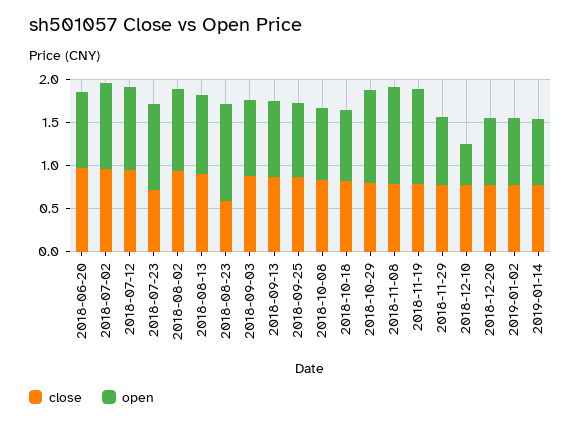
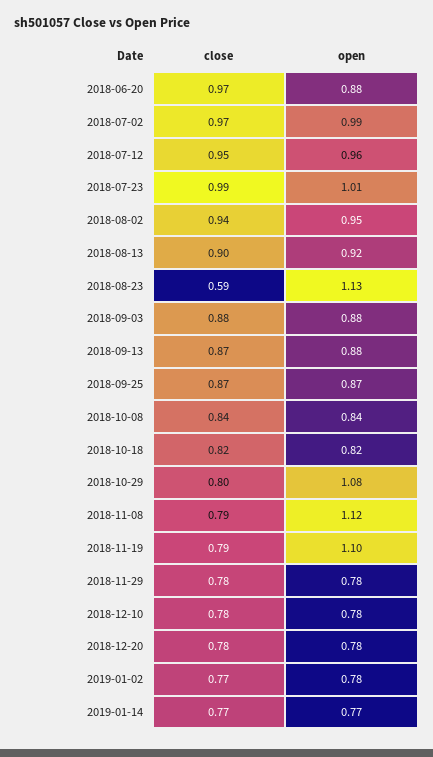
close, 2018-07-23: 0.7 -> 0.99
open, 2018-12-10: 0.5 -> 0.78

